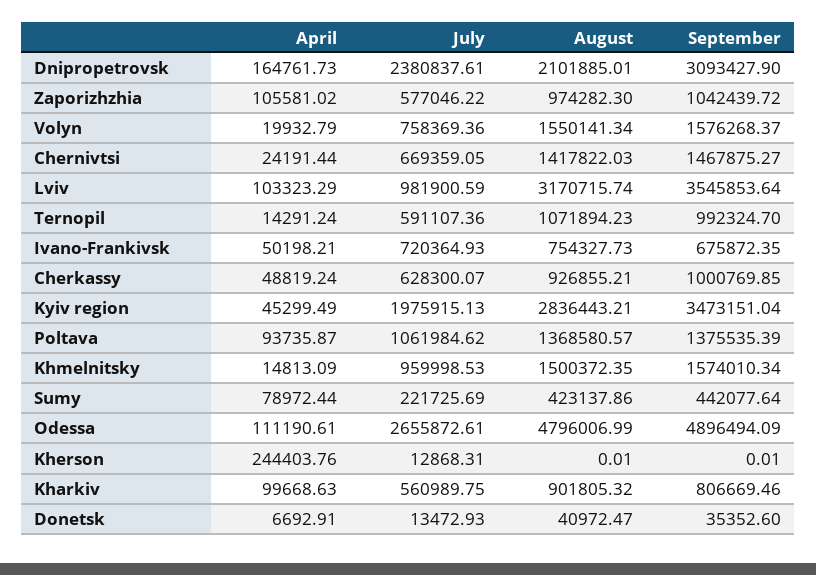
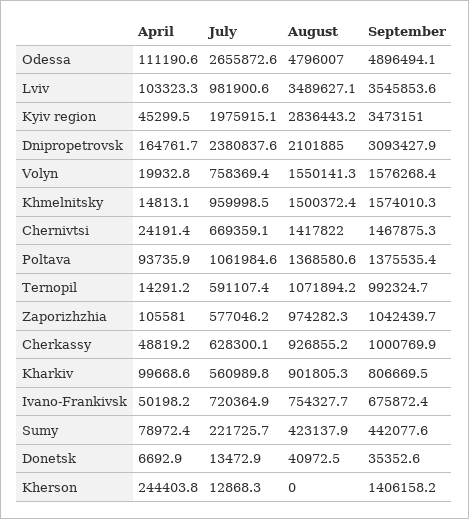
August, Lviv: 3170715.74 -> 3489627.1
September, Kherson: 0.01 -> 1406158.2

